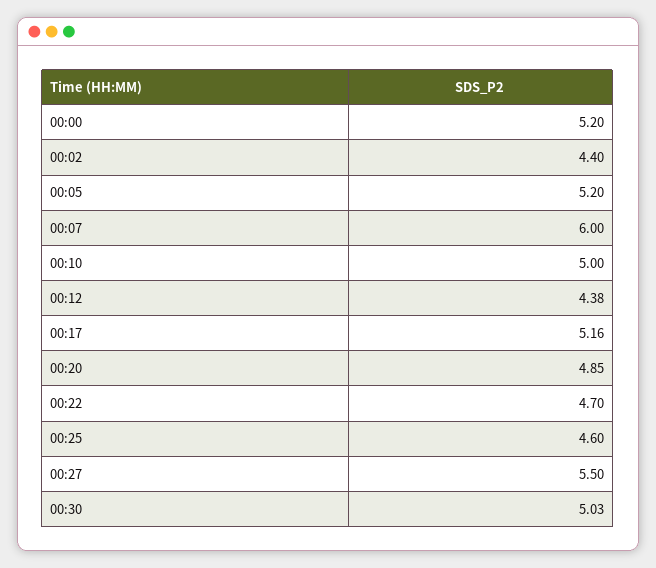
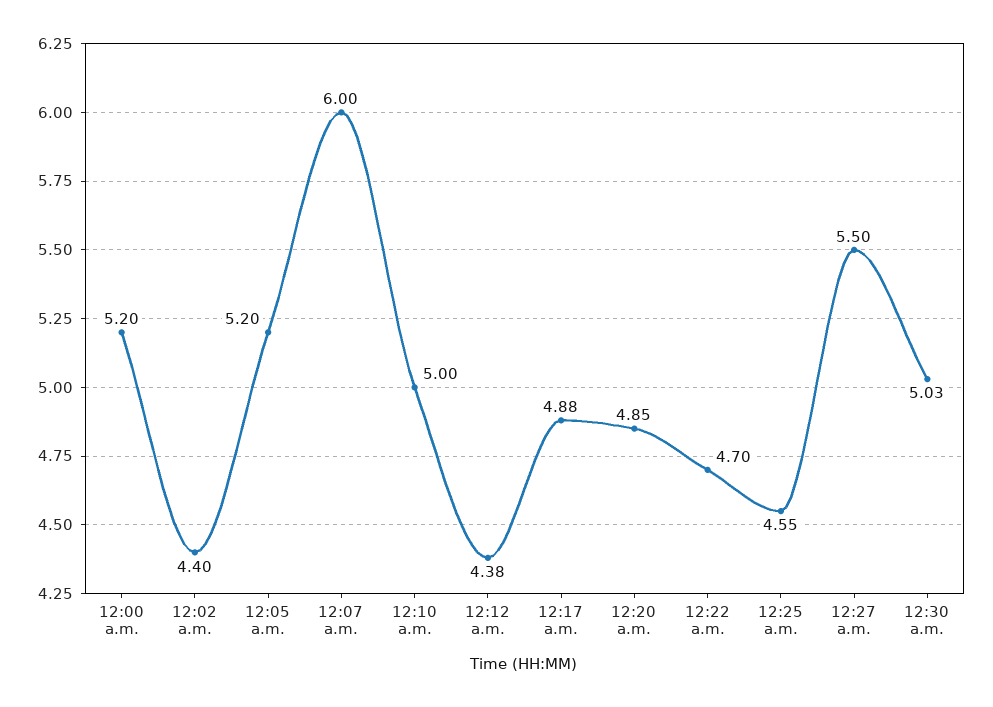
00:17: 5.16 -> 4.88
00:25: 4.6 -> 4.55

